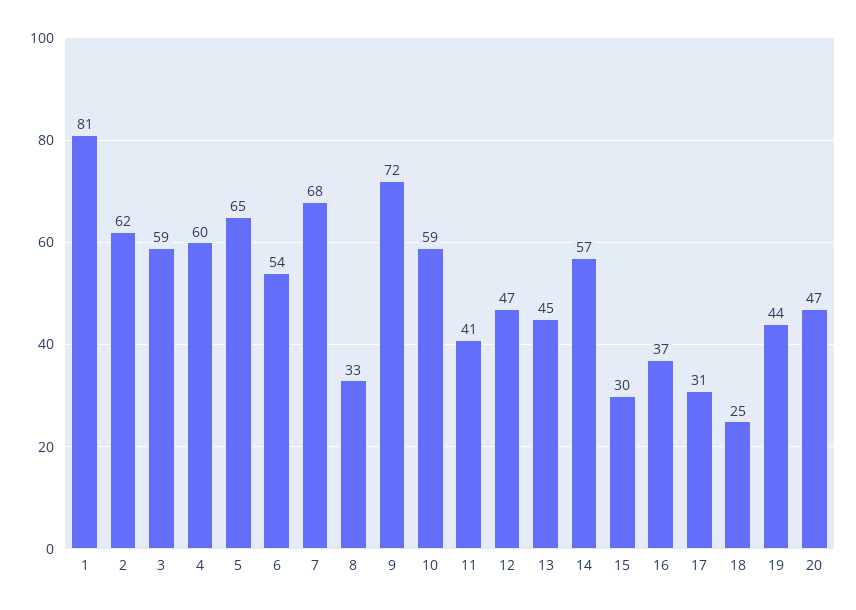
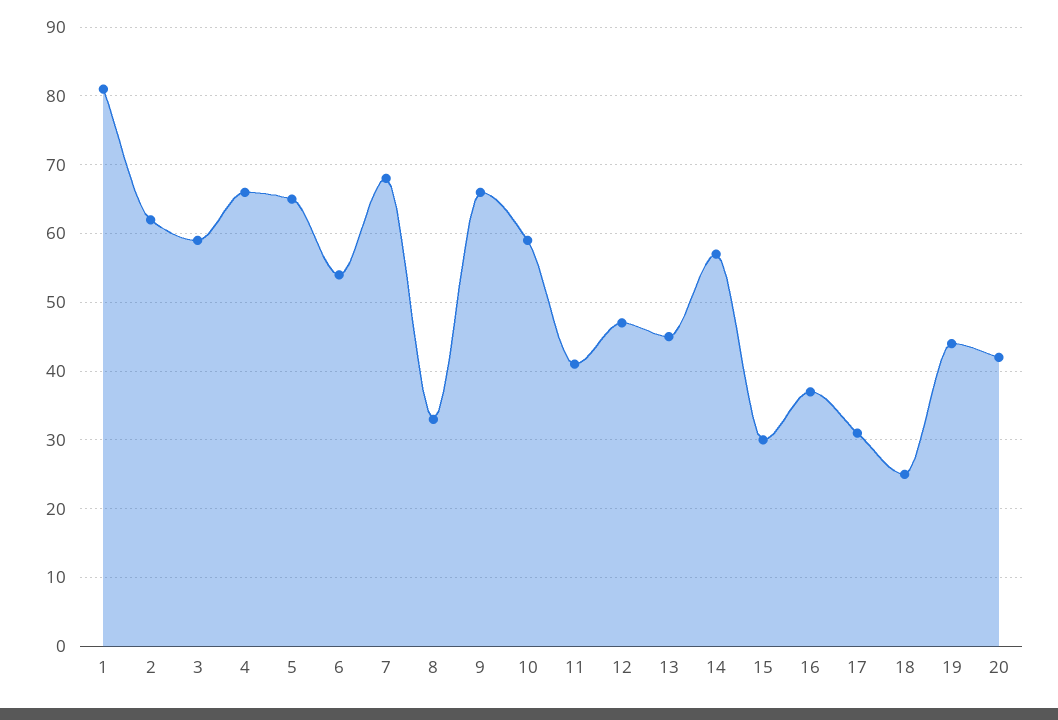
4: 60 -> 66
9: 72 -> 66
20: 47 -> 42

